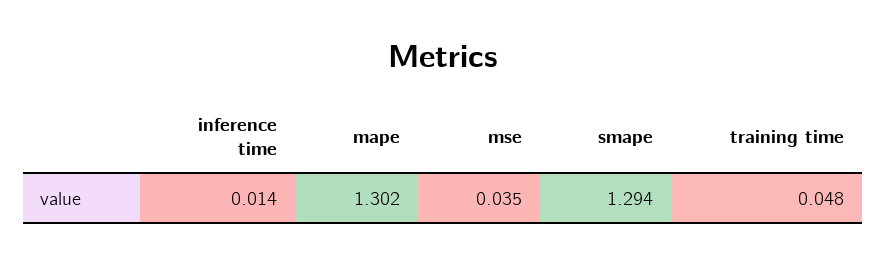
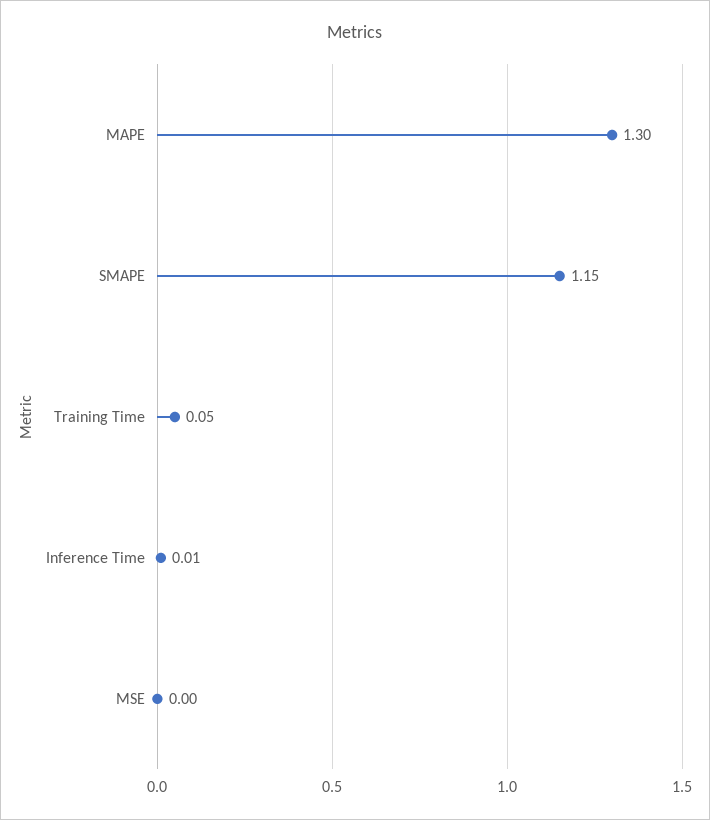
mse: 0.035 -> 0
smape: 1.294 -> 1.15

